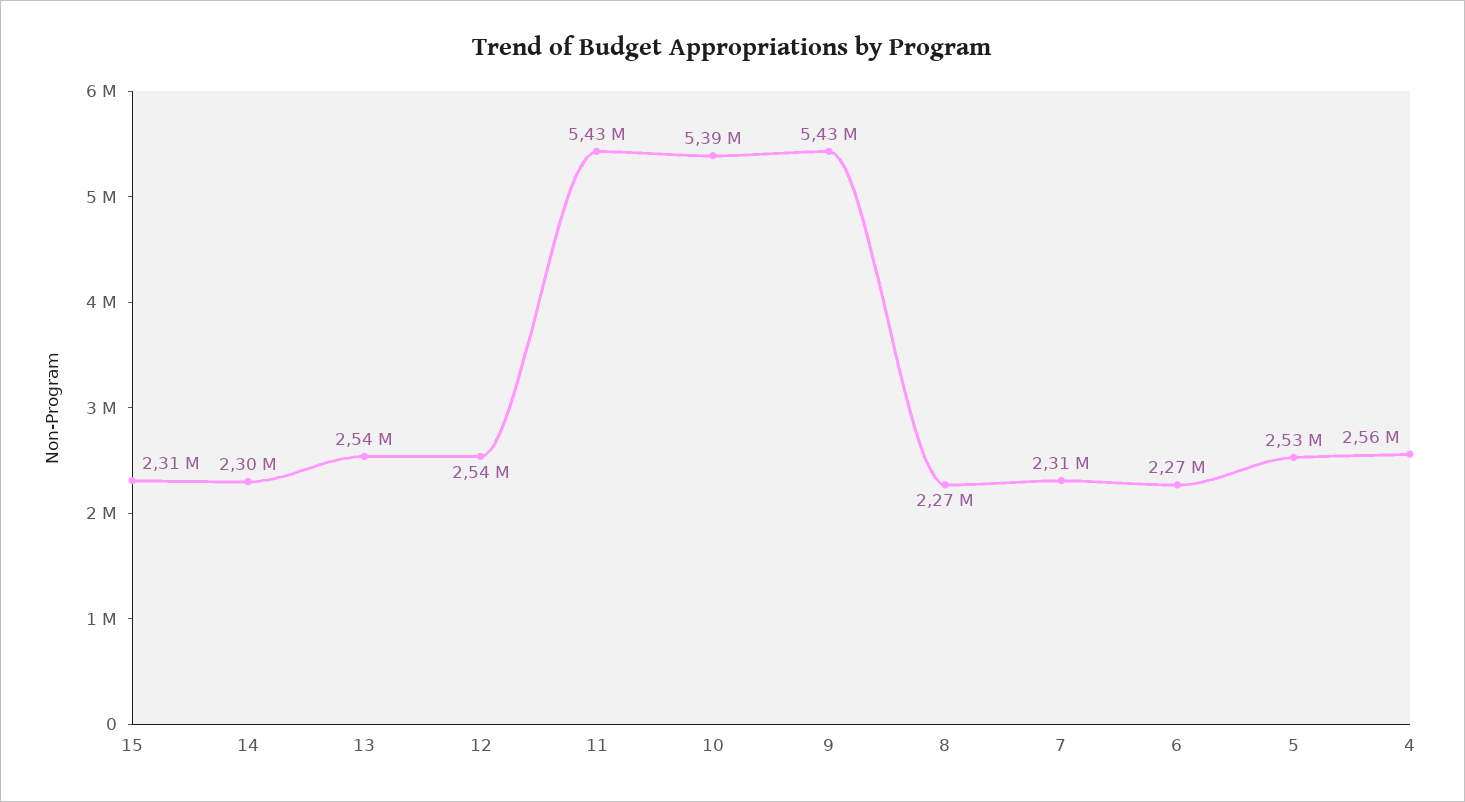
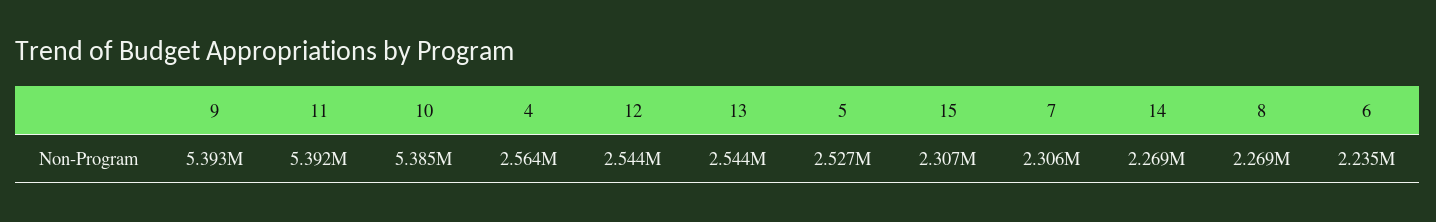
14: 2300000 -> 2269000
11: 5430000 -> 5392000
9: 5430000 -> 5393000
6: 2270000 -> 2235000

